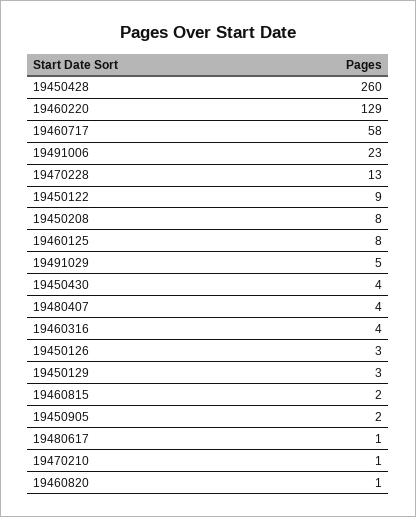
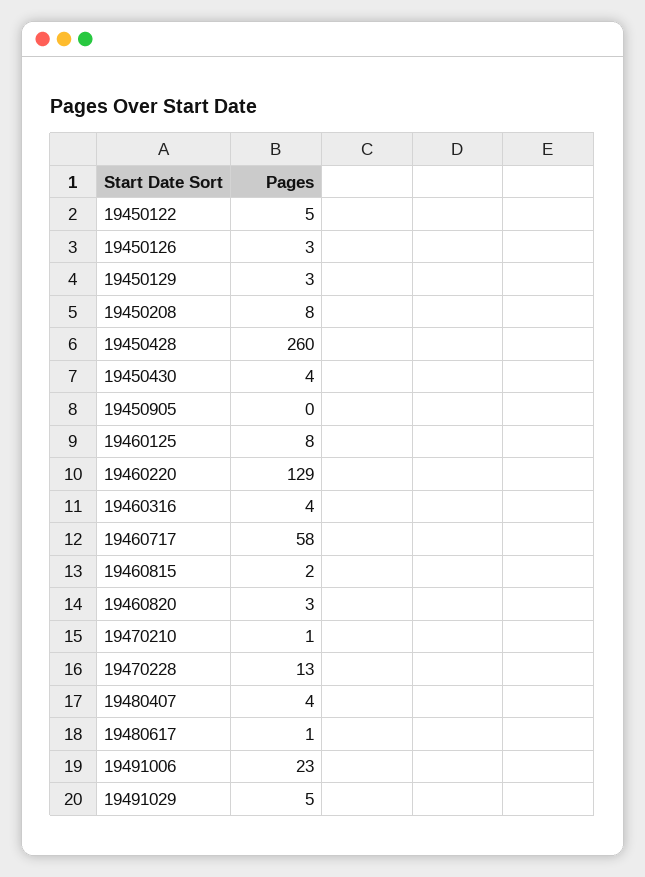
19450122: 9 -> 5
19450905: 2 -> 0
19460820: 1 -> 3

